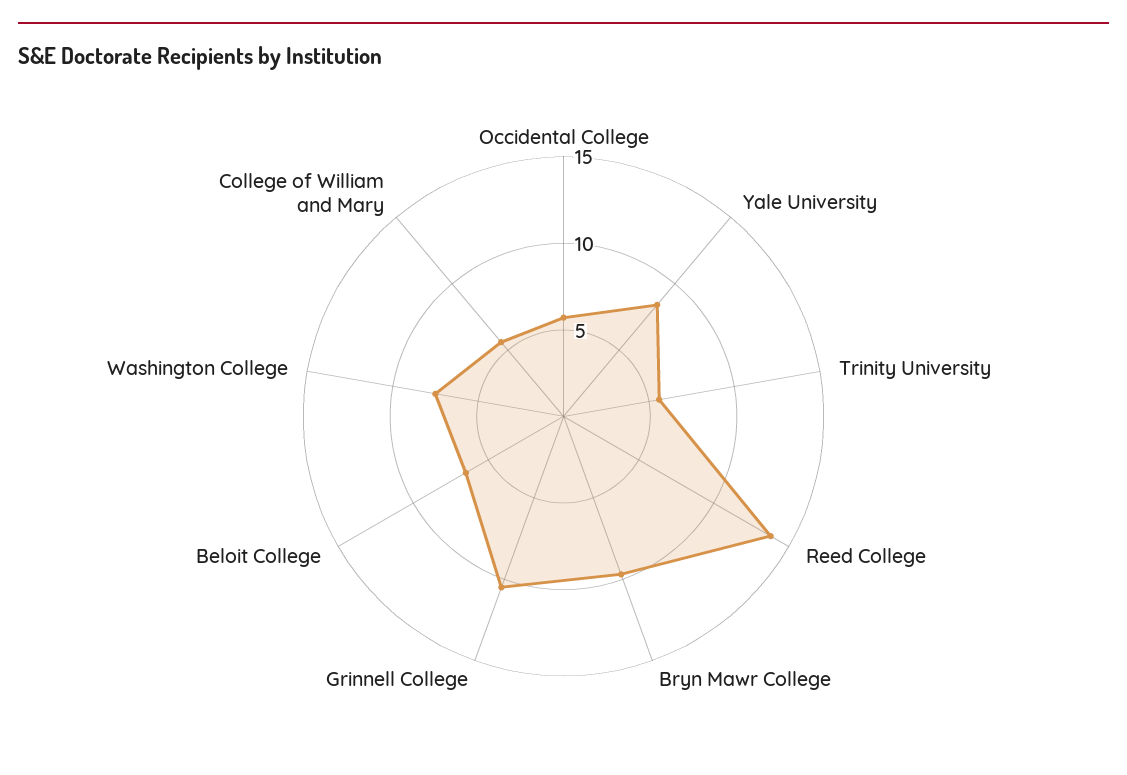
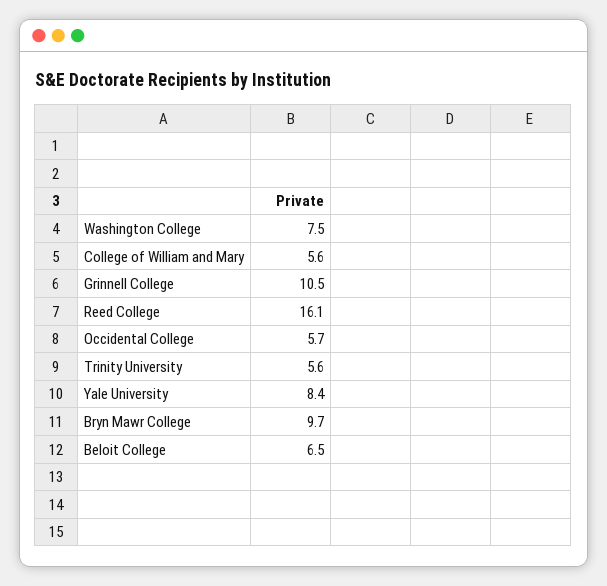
Reed College: 14 -> 16.1

